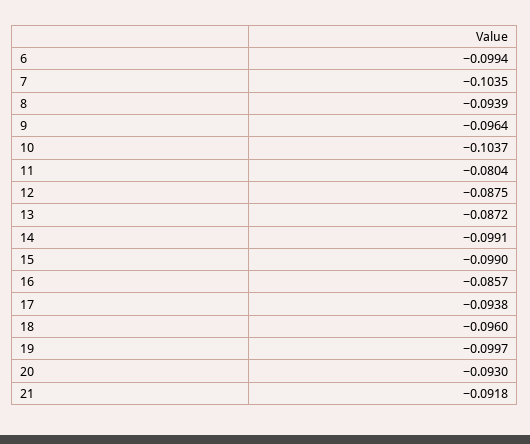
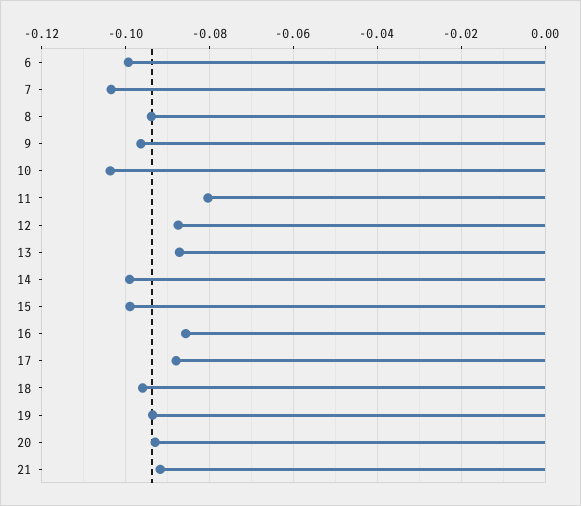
17: -0.0938 -> -0.088
19: -0.0997 -> -0.094

